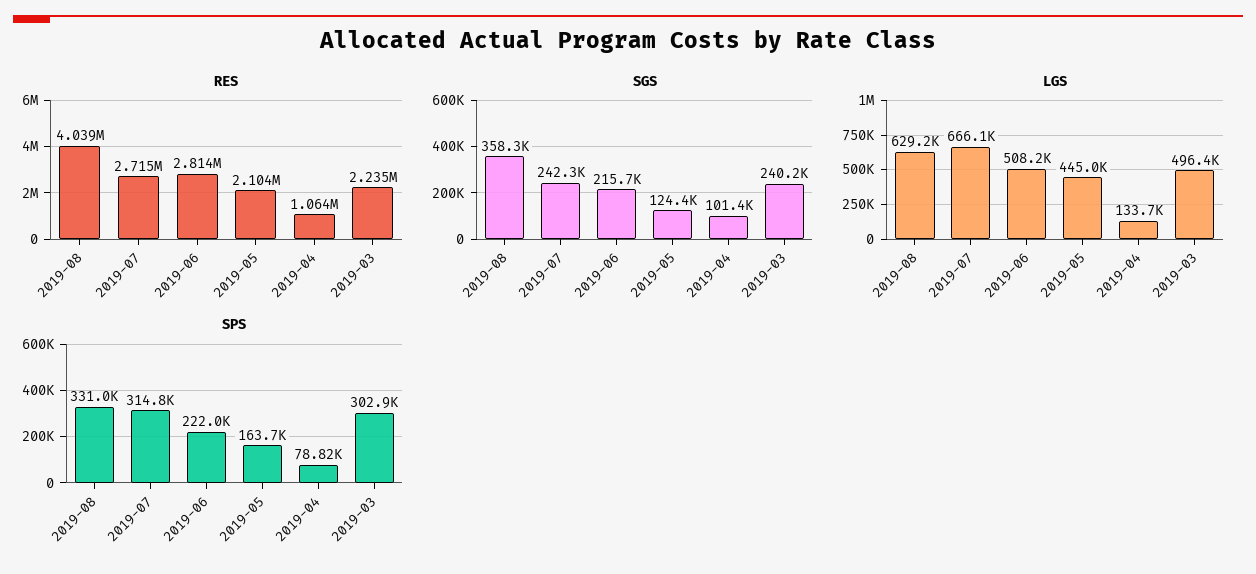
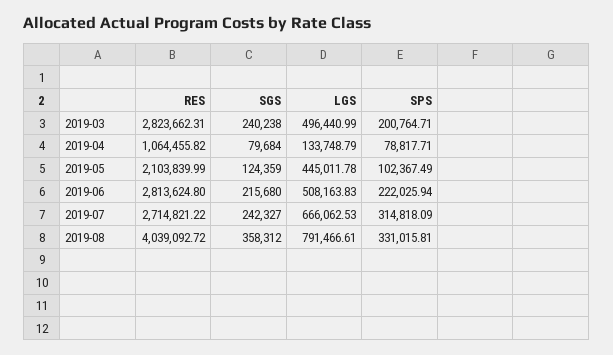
RES, 2019-03: 2235000 -> 2823662.31
SGS, 2019-04: 101400 -> 79684
LGS, 2019-08: 629200 -> 791466.61
SPS, 2019-05: 163700 -> 102367.49
SPS, 2019-03: 302900 -> 200764.71

